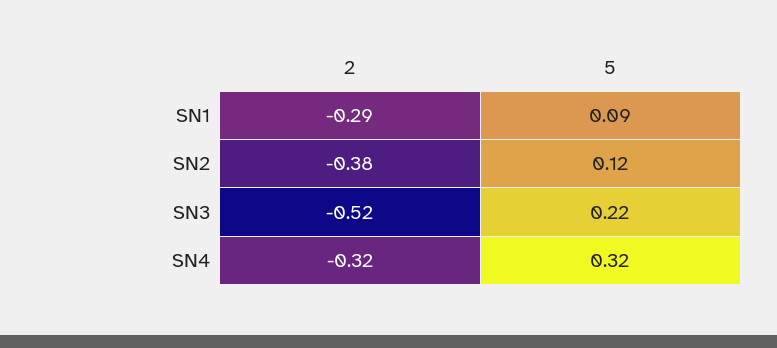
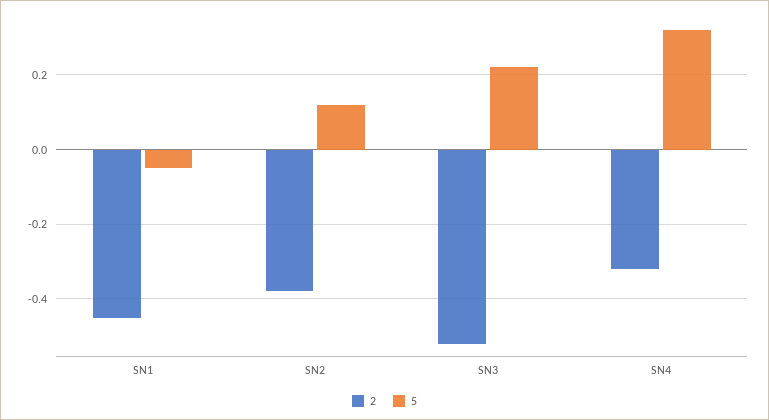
2, SN1: -0.29 -> -0.45
5, SN1: 0.09 -> -0.05

